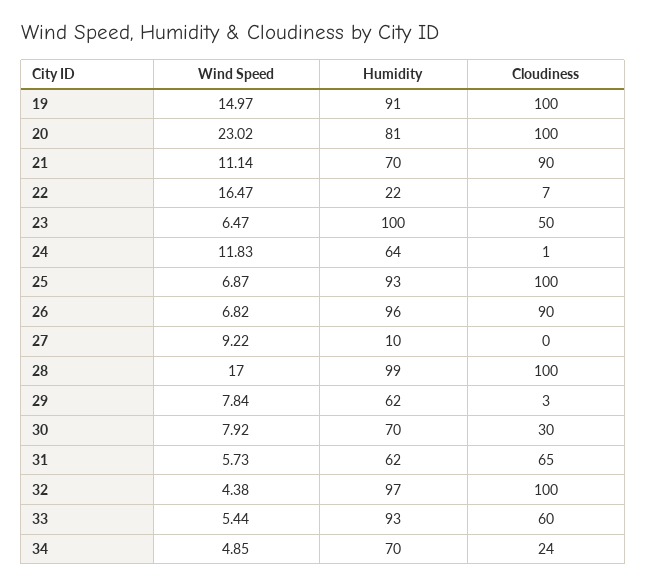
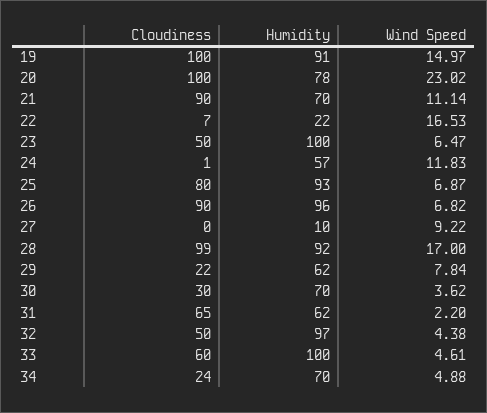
Humidity, 20: 81 -> 78
Wind Speed, 22: 16.47 -> 16.53
Humidity, 24: 64 -> 57
Cloudiness, 25: 100 -> 80
Humidity, 28: 99 -> 92
Cloudiness, 28: 100 -> 99
Cloudiness, 29: 3 -> 22
Wind Speed, 30: 7.92 -> 3.62
Wind Speed, 31: 5.73 -> 2.2
Cloudiness, 32: 100 -> 50
Wind Speed, 33: 5.44 -> 4.61
Humidity, 33: 93 -> 100
Wind Speed, 34: 4.85 -> 4.88

